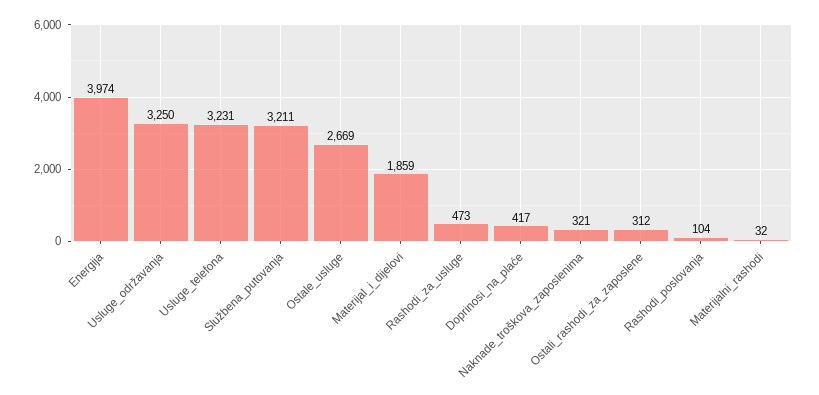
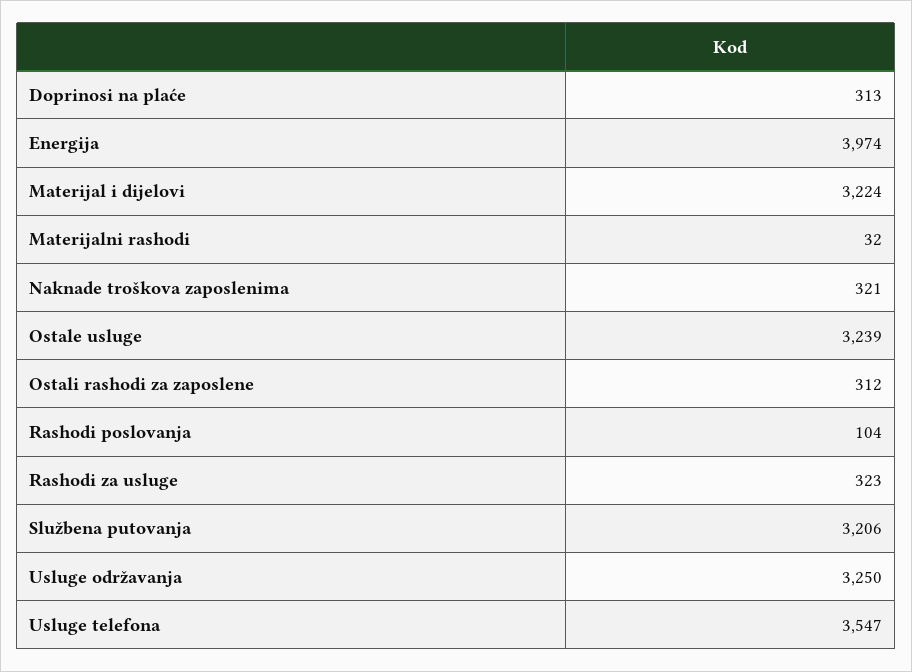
Usluge_telefona: 3231 -> 3547
Službena_putovanja: 3211 -> 3206
Ostale_usluge: 2669 -> 3239
Materijal_i_dijelovi: 1859 -> 3224
Rashodi_za_usluge: 473 -> 323
Doprinosi_na_plaće: 417 -> 313

